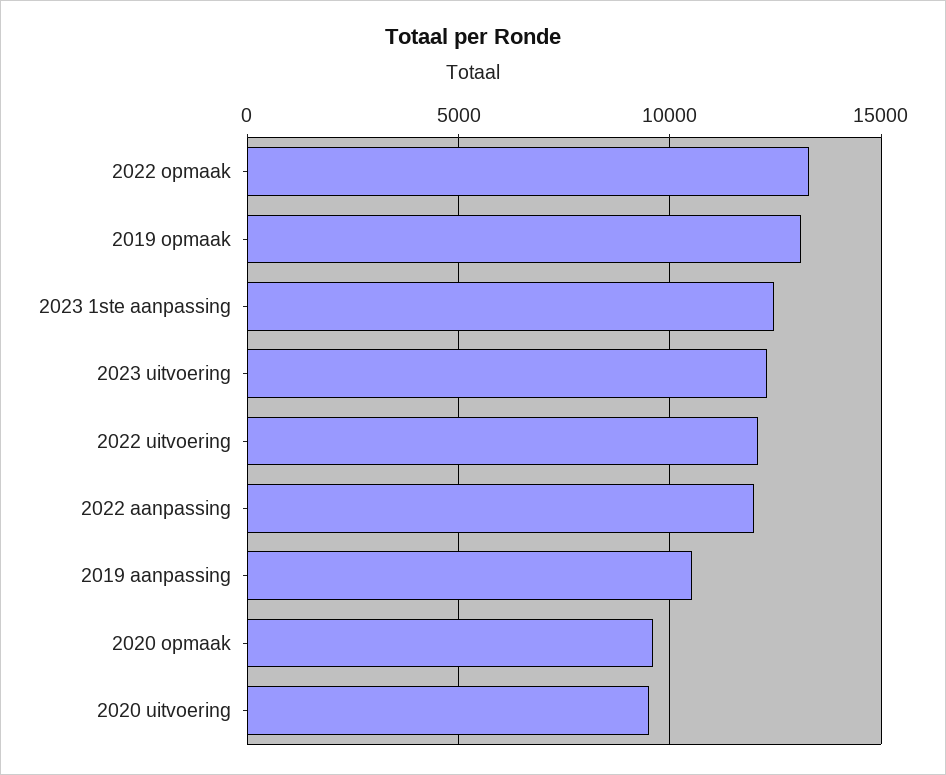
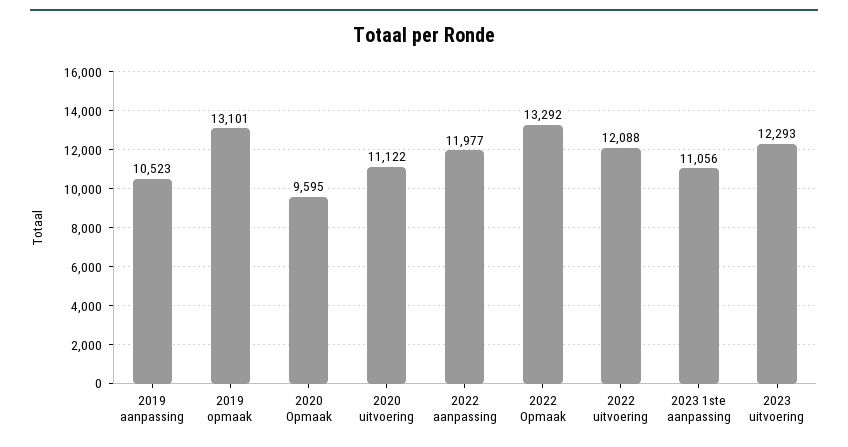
2023 1ste aanpassing: 12500 -> 11056
2020 uitvoering: 9500 -> 11122

